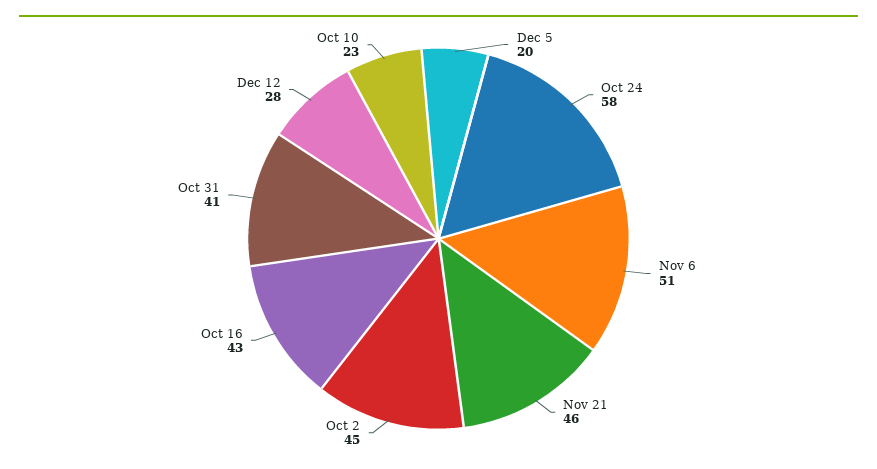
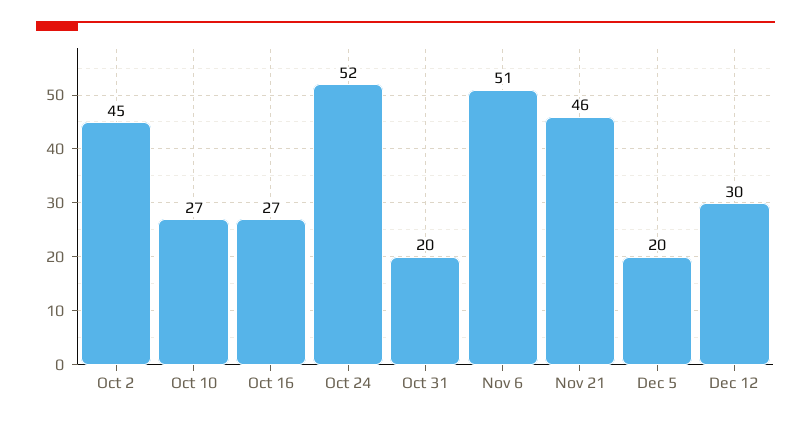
Oct 24: 58 -> 52
Oct 16: 43 -> 27
Oct 31: 41 -> 20
Dec 12: 28 -> 30
Oct 10: 23 -> 27

